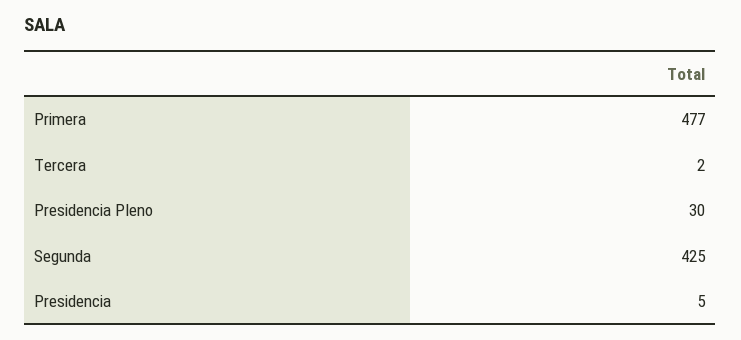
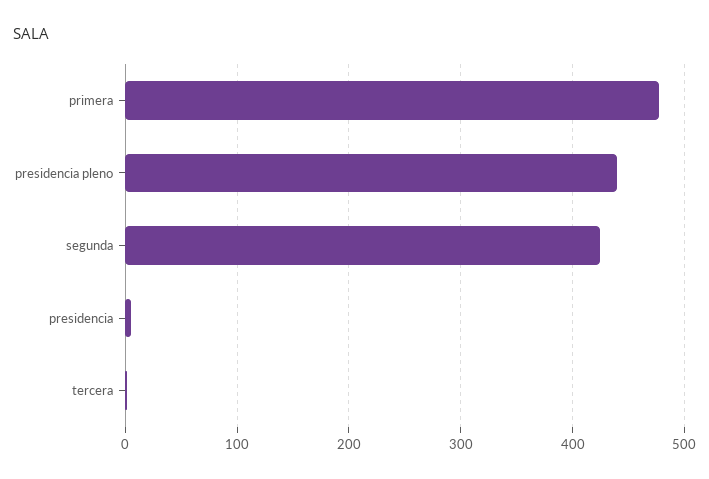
Presidencia Pleno: 30 -> 440

